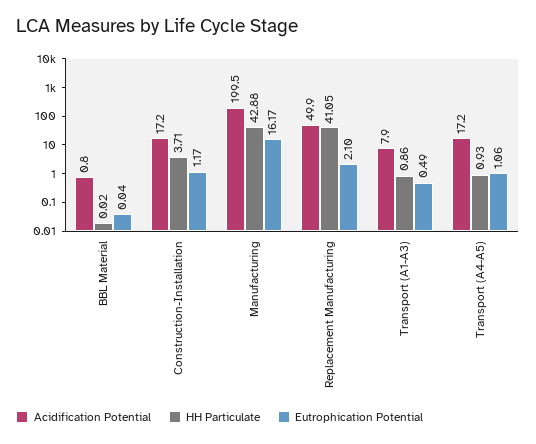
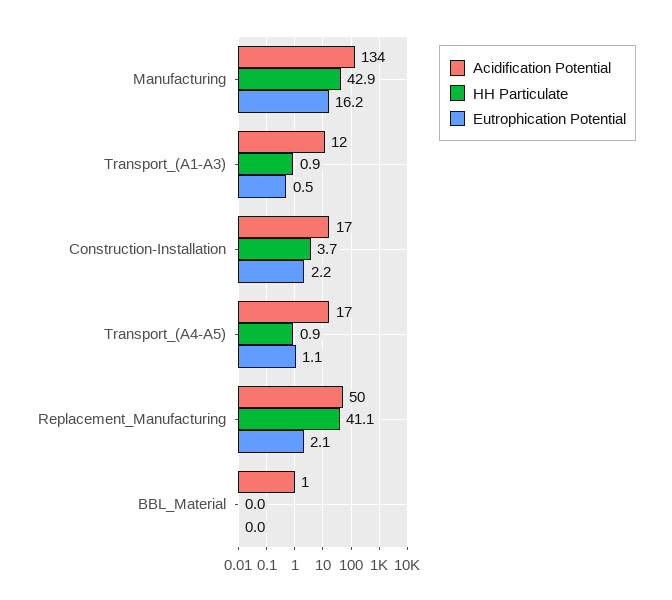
Eutrophication Potential, Construction-Installation: 1.17 -> 2.2
Acidification Potential, Manufacturing: 199.5 -> 134
Acidification Potential, Transport (A1-A3): 7.9 -> 12

